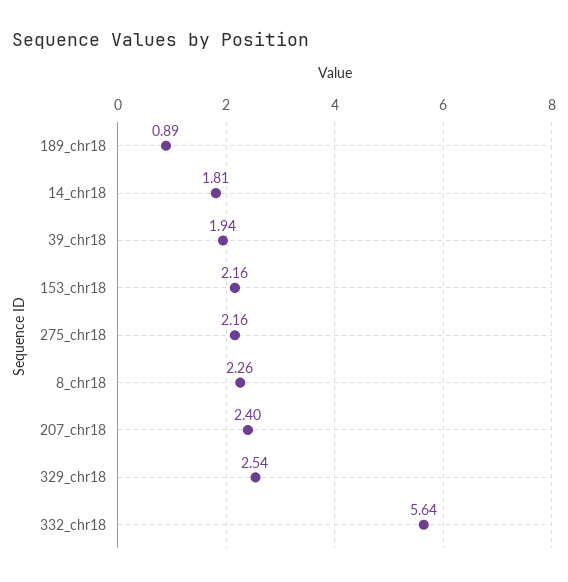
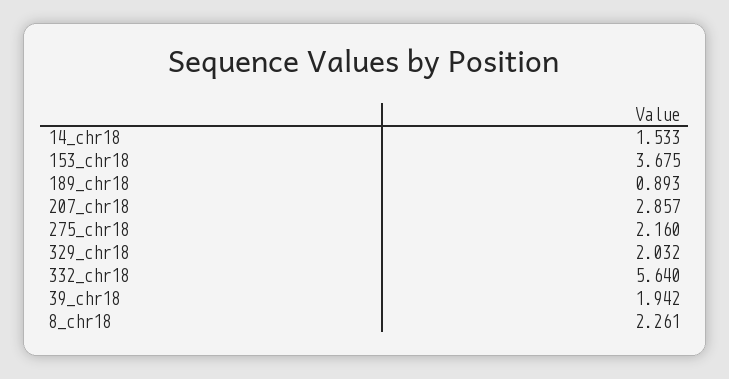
14_chr18: 1.81 -> 1.533
153_chr18: 2.16 -> 3.675
207_chr18: 2.4 -> 2.857
329_chr18: 2.54 -> 2.032

